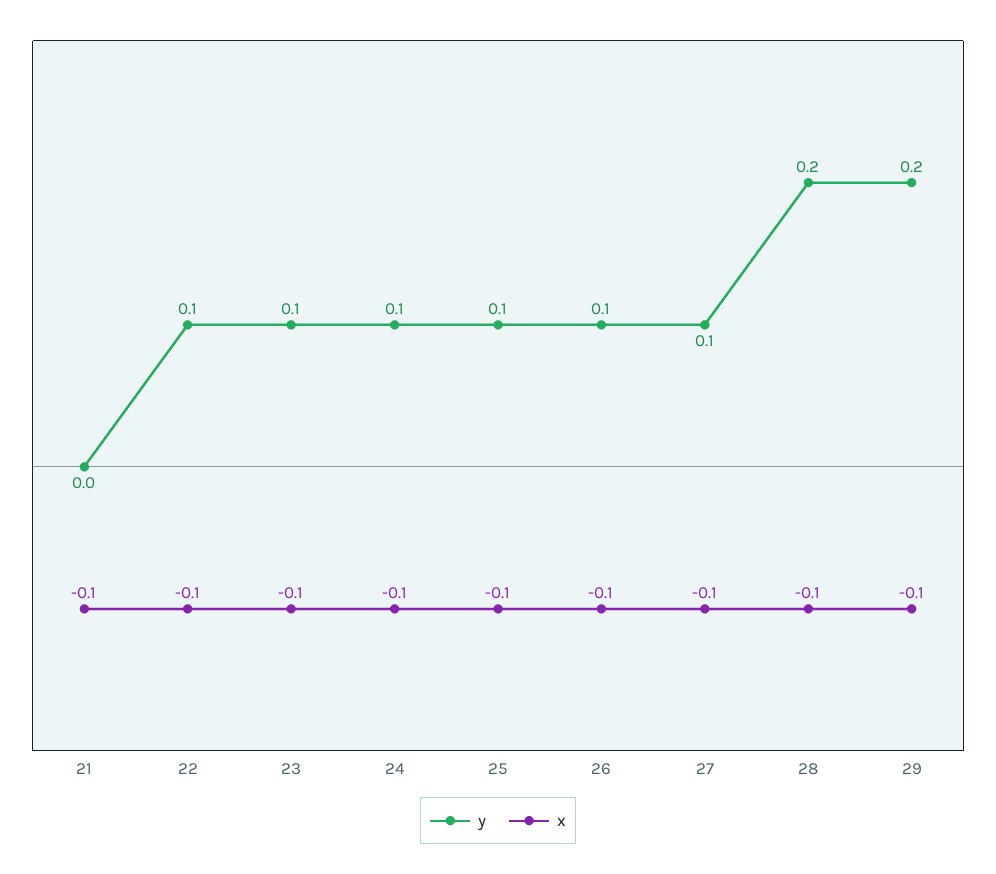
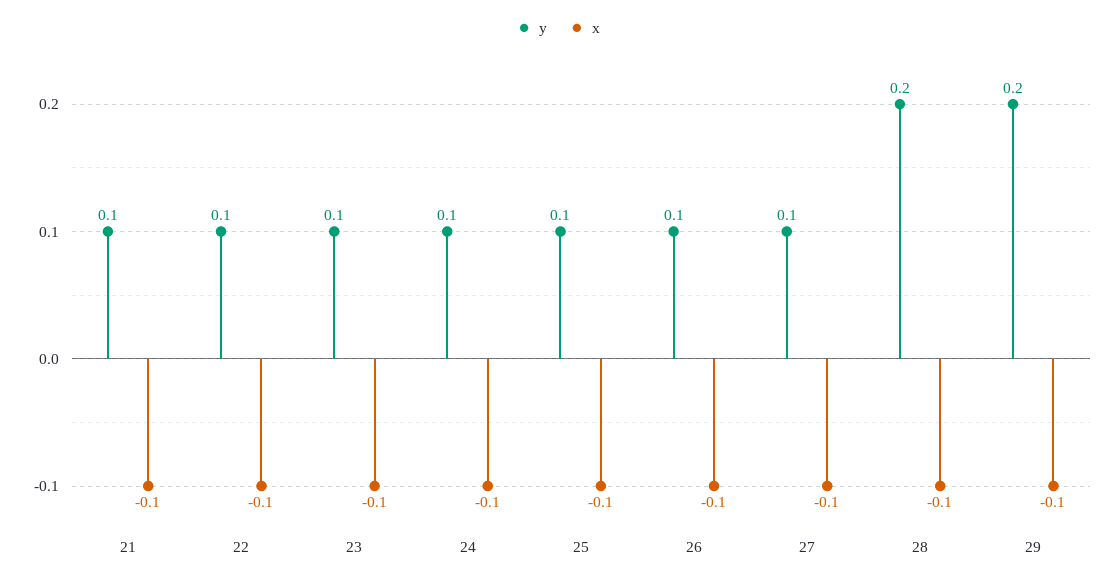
y, 21: 0 -> 0.1

